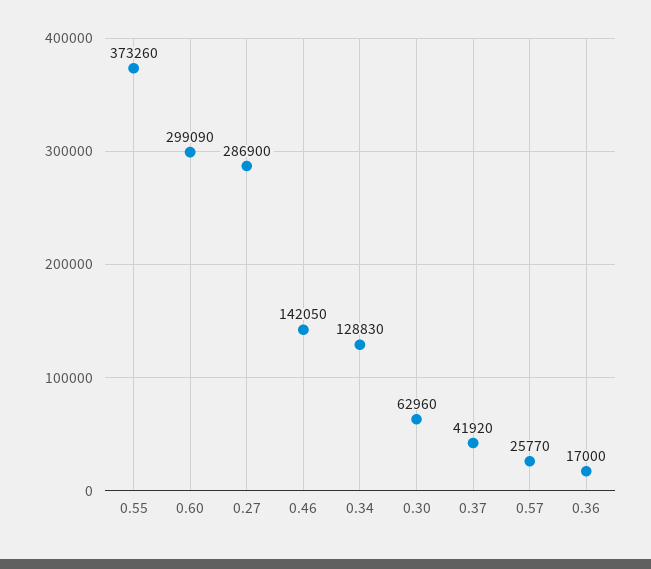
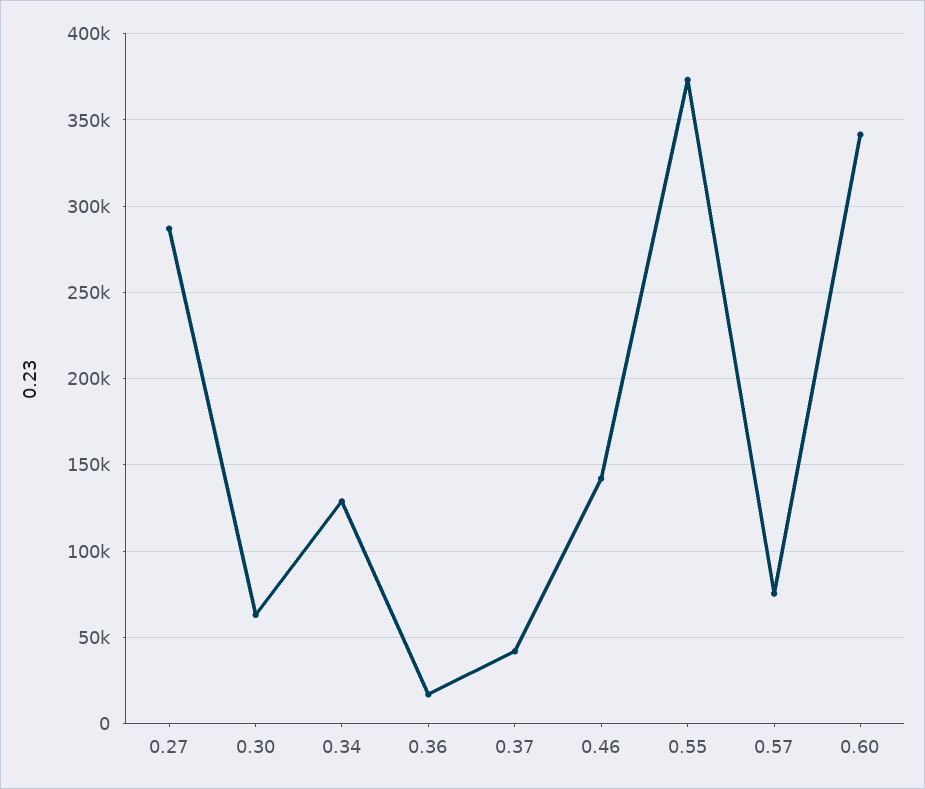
0.60: 299090 -> 340000
0.57: 25770 -> 75000

